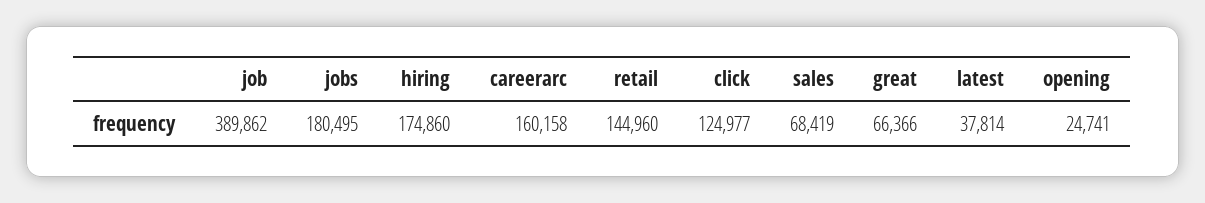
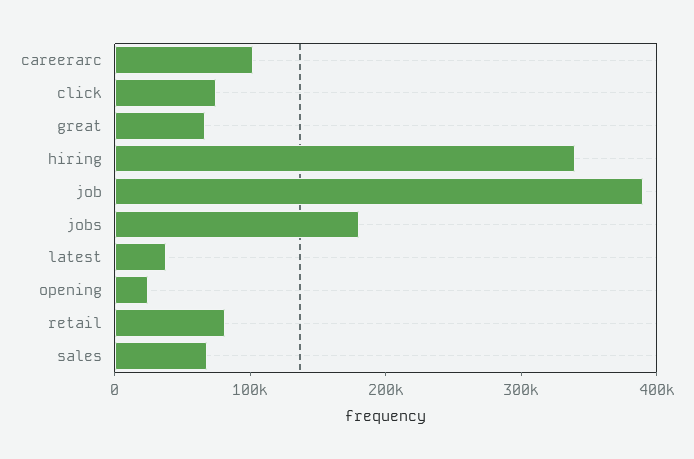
hiring: 174860 -> 340000
careerarc: 160158 -> 100000
retail: 144960 -> 80000
click: 124977 -> 80000

